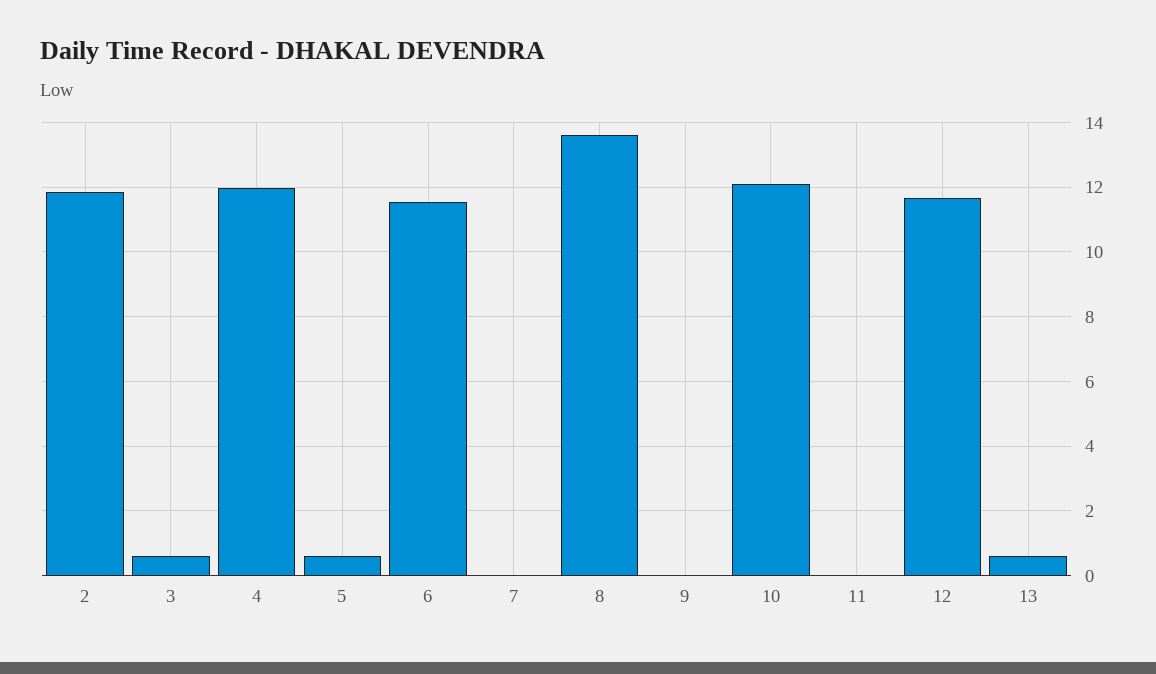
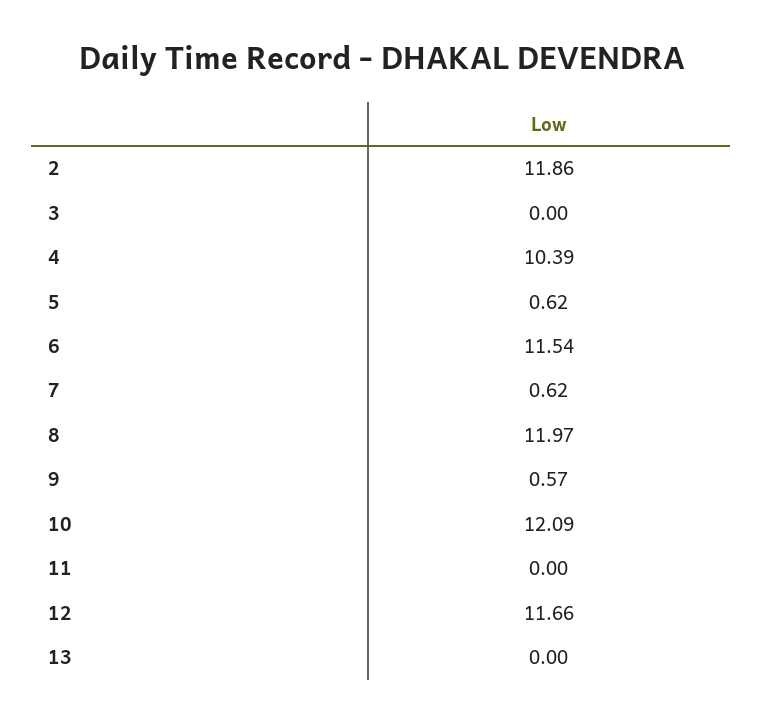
3: 0.6 -> 0
4: 12 -> 10.39
7: 0 -> 0.62
8: 13.6 -> 11.97
9: 0 -> 0.57
13: 0.6 -> 0

